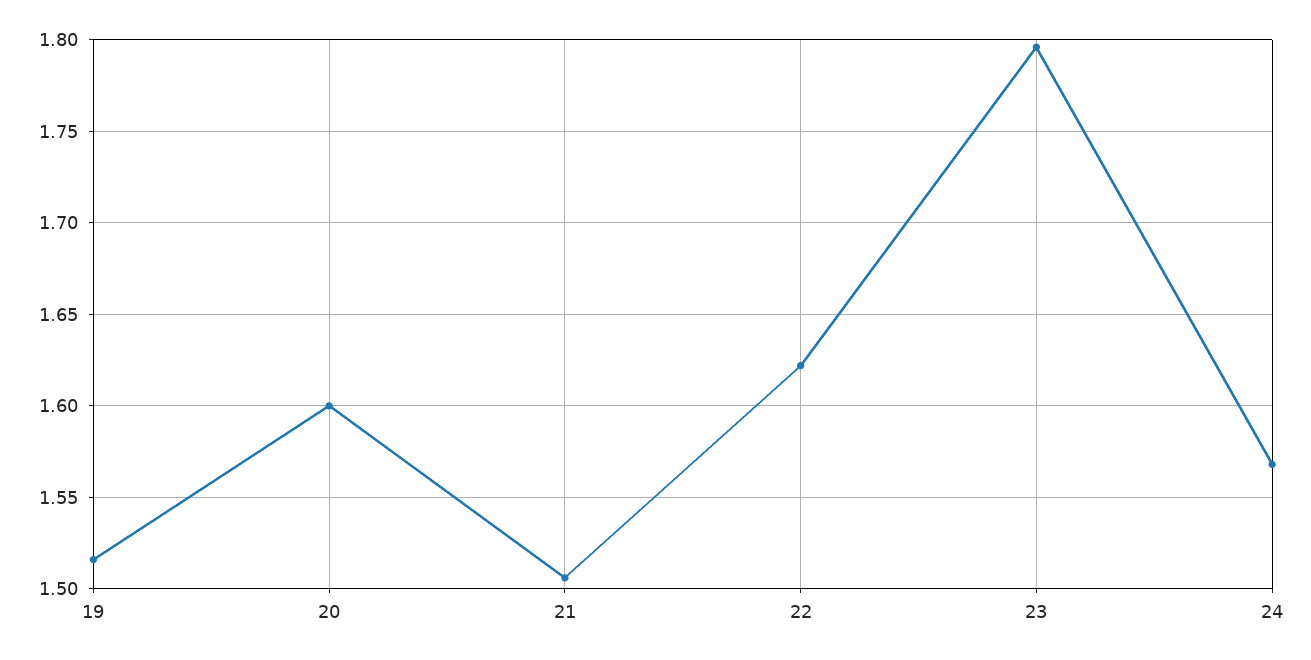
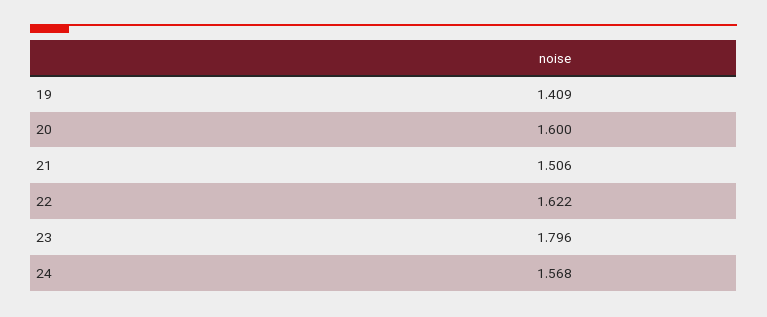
19: 1.515 -> 1.409

